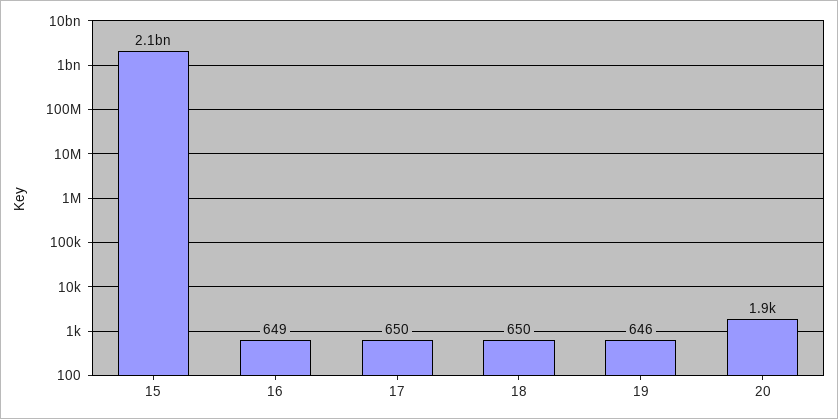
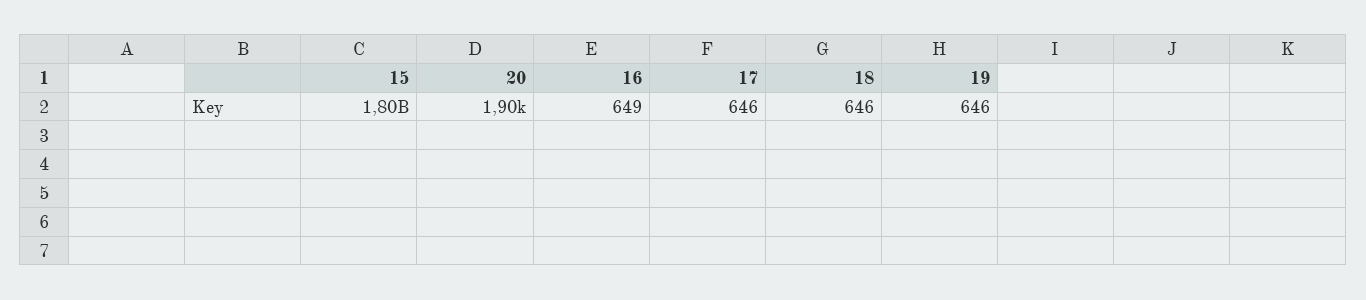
15: 2100000000 -> 1800000000
17: 650 -> 646
18: 650 -> 646

